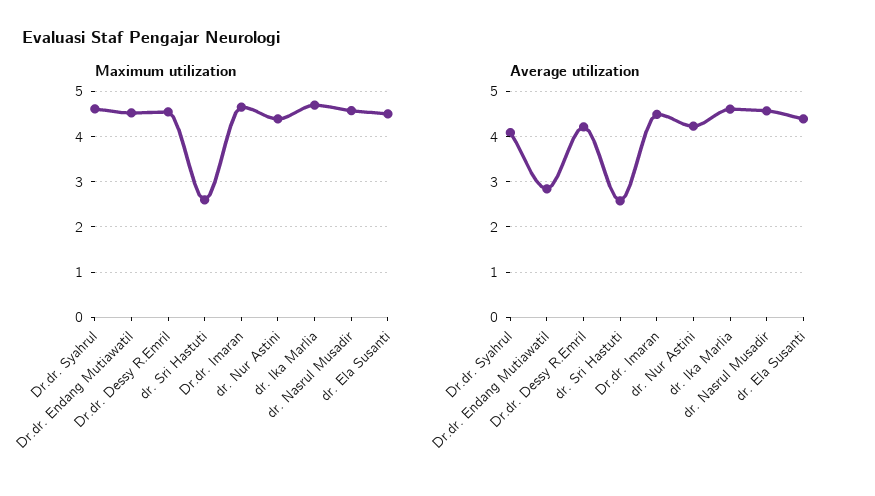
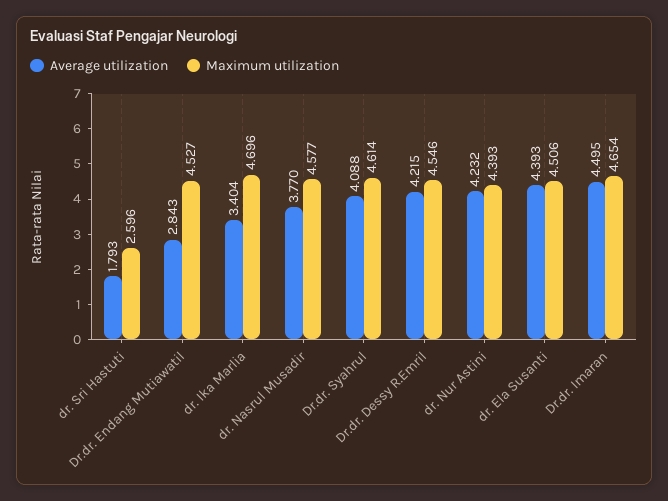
Average utilization, dr. Sri Hastuti: 2.6 -> 1.793
Average utilization, dr. Ika Marlia: 4.6 -> 3.404
Average utilization, dr. Nasrul Musadir: 4.6 -> 3.77

